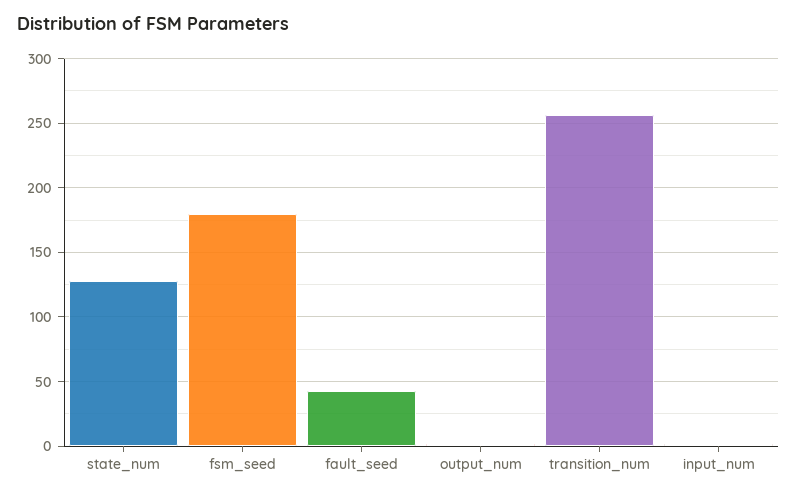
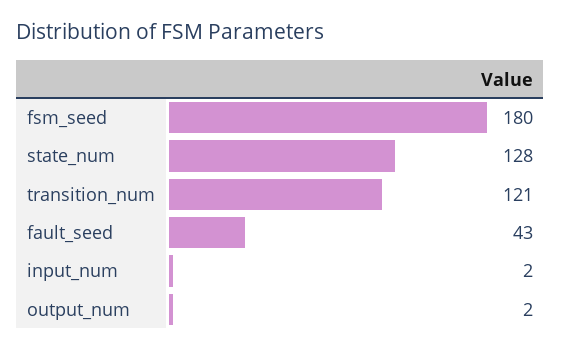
transition_num: 255 -> 121

